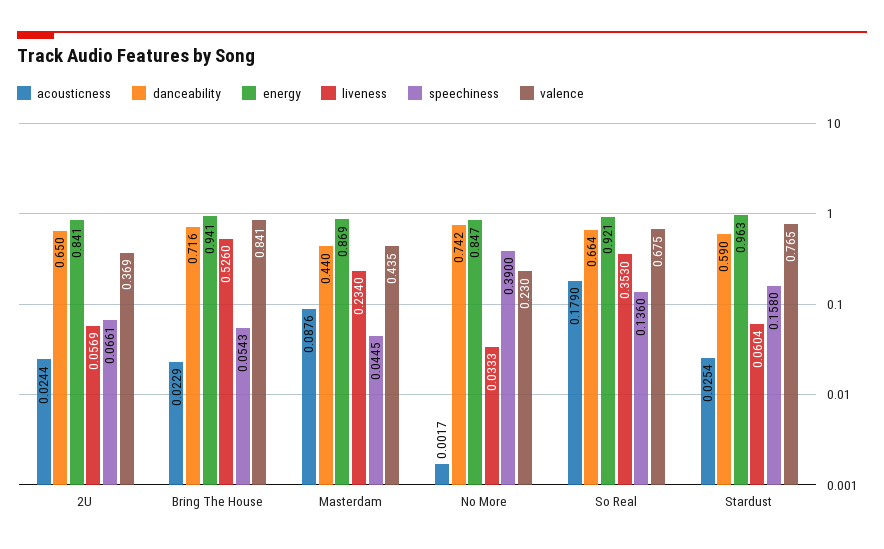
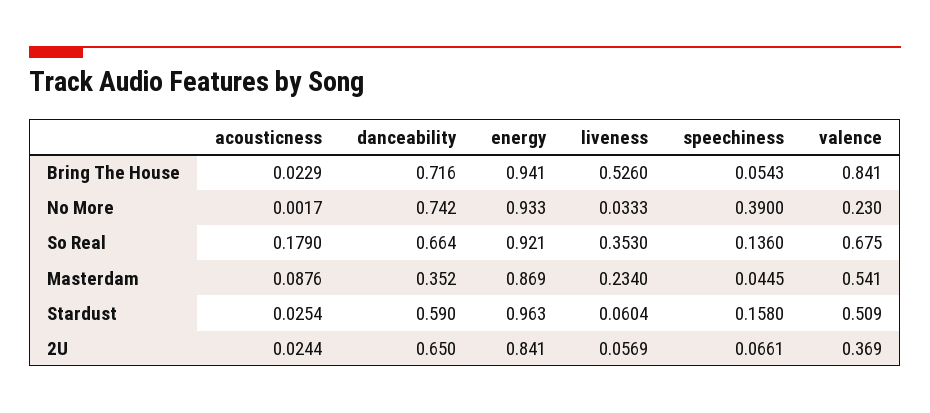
danceability, Masterdam: 0.44 -> 0.352
valence, Masterdam: 0.435 -> 0.541
energy, No More: 0.847 -> 0.933
valence, Stardust: 0.765 -> 0.509

